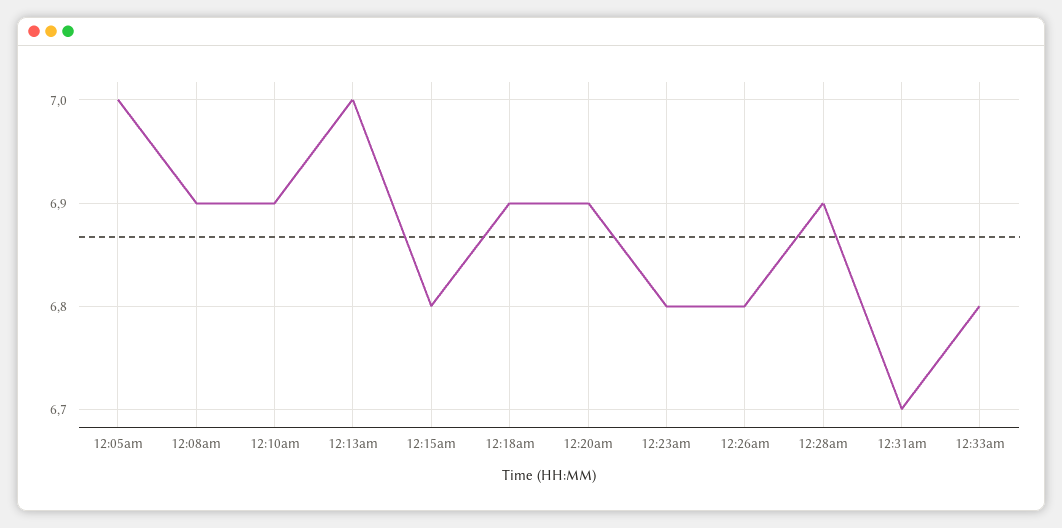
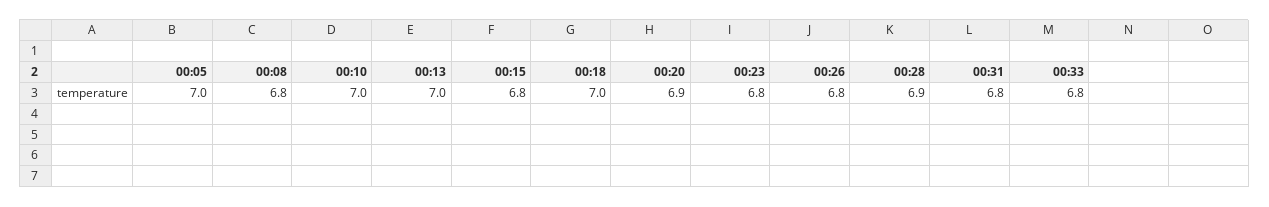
12:08am: 6.9 -> 6.8
12:10am: 6.9 -> 7
12:18am: 6.9 -> 7
12:31am: 6.7 -> 6.8

